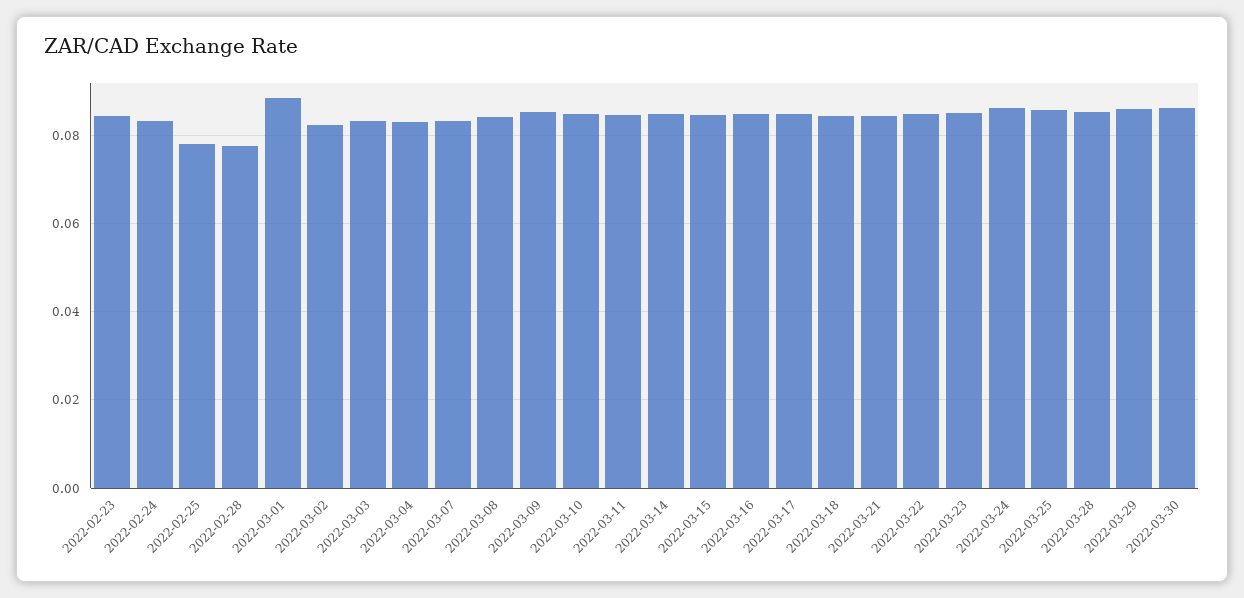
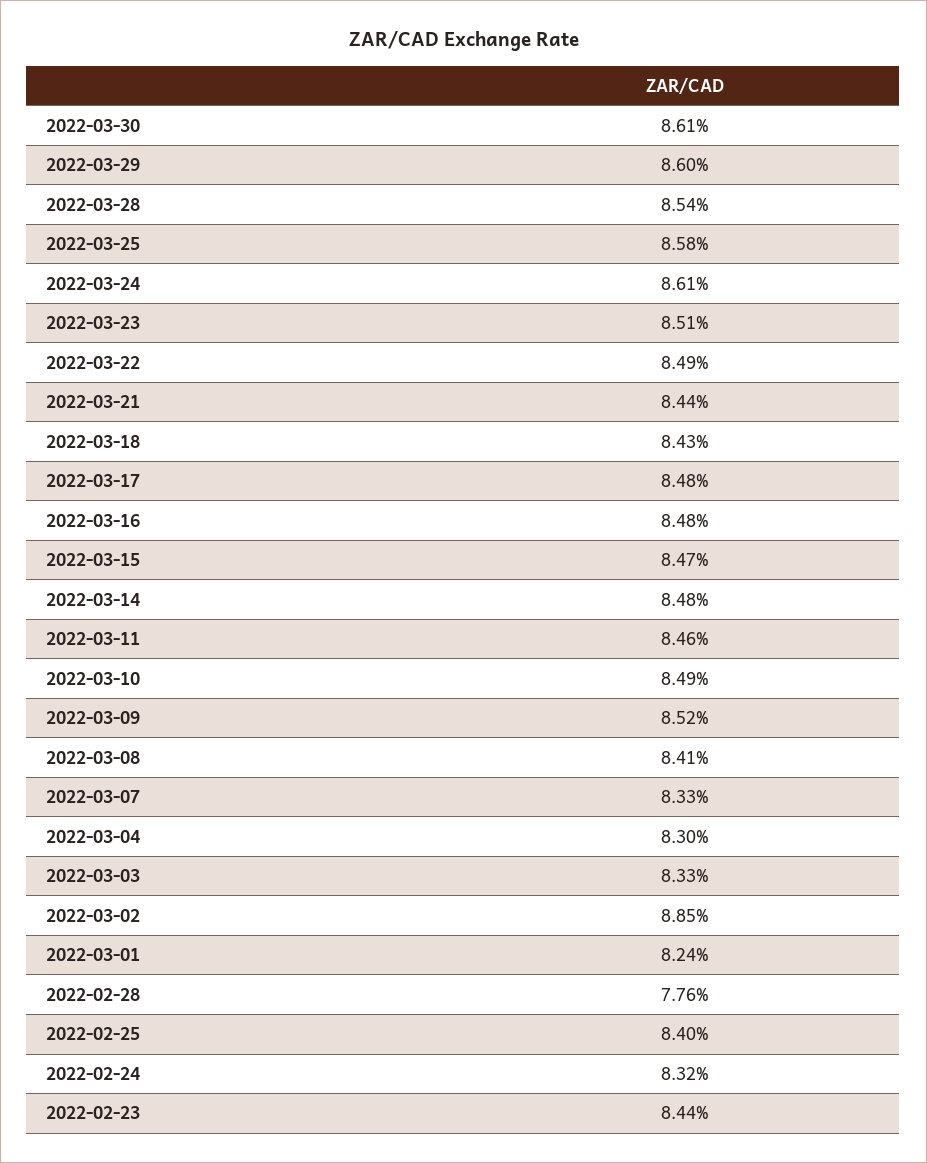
2022-02-25: 0.078 -> 0.084
2022-03-01: 0.088 -> 0.0824
2022-03-02: 0.082 -> 0.0885

